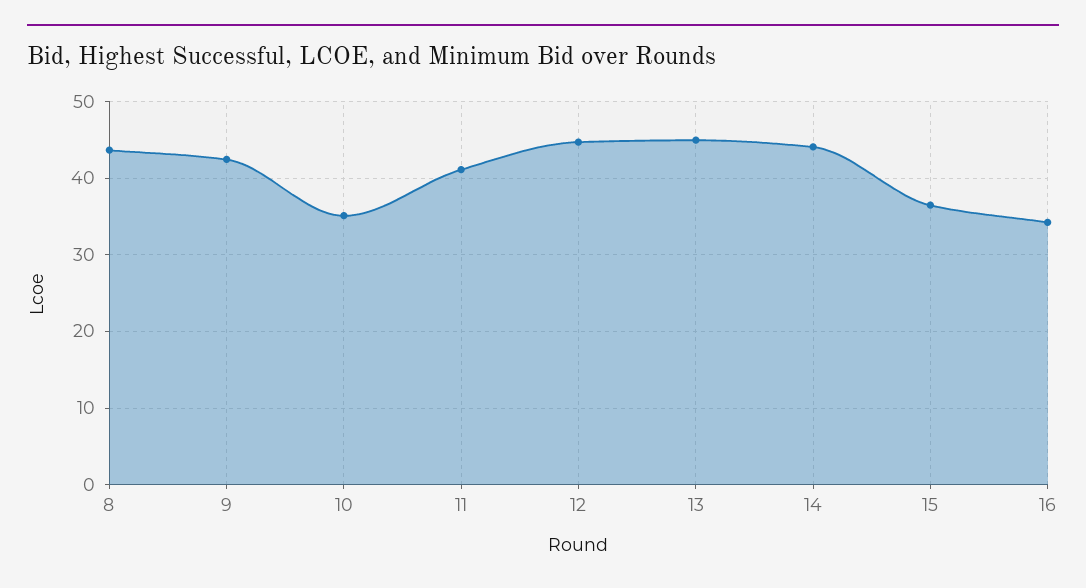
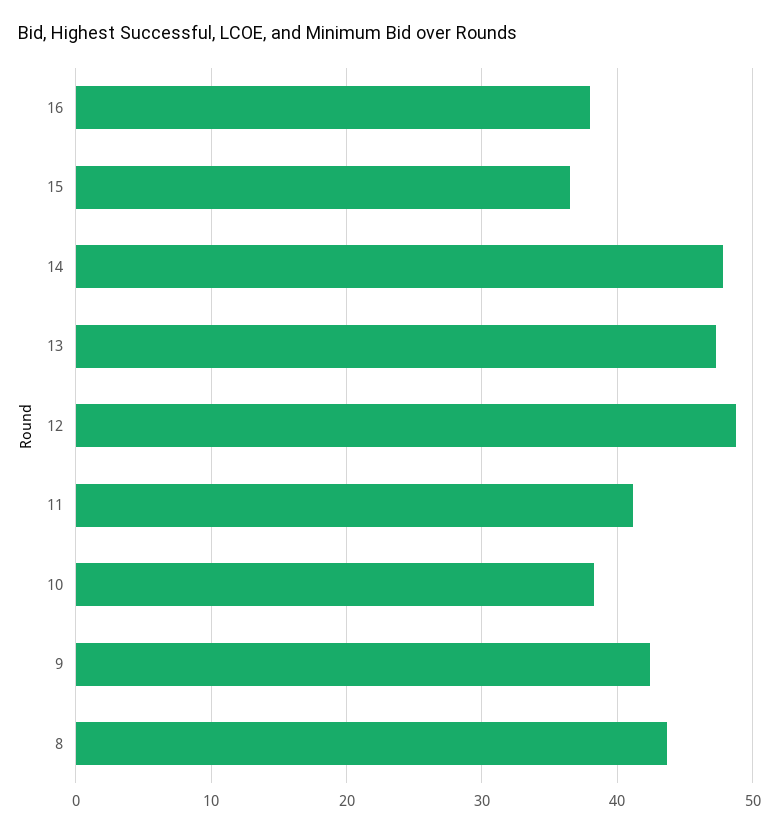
10: 35 -> 38
12: 45 -> 49
13: 45 -> 47
14: 44 -> 48
16: 34 -> 38

